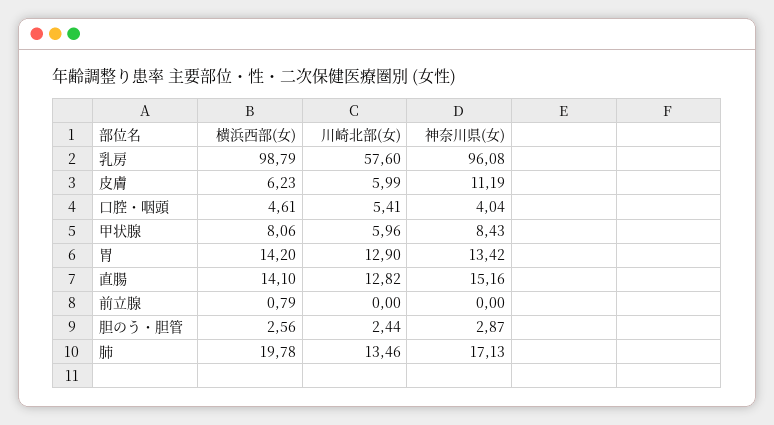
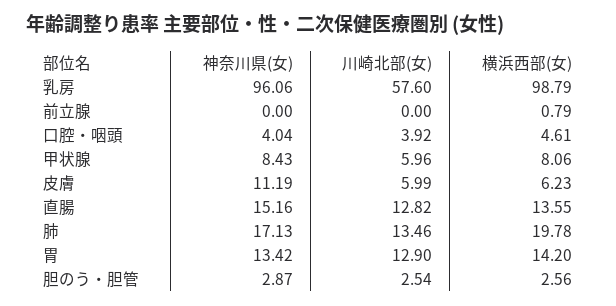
神奈川県(女), 乳房: 96.08 -> 96.06
川崎北部(女), 口腔・咽頭: 5.41 -> 3.92
横浜西部(女), 直腸: 14.1 -> 13.55
川崎北部(女), 胆のう・胆管: 2.44 -> 2.54

